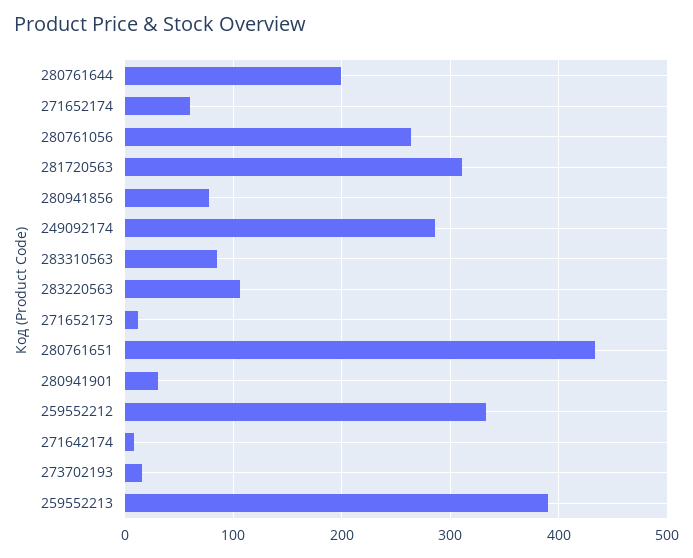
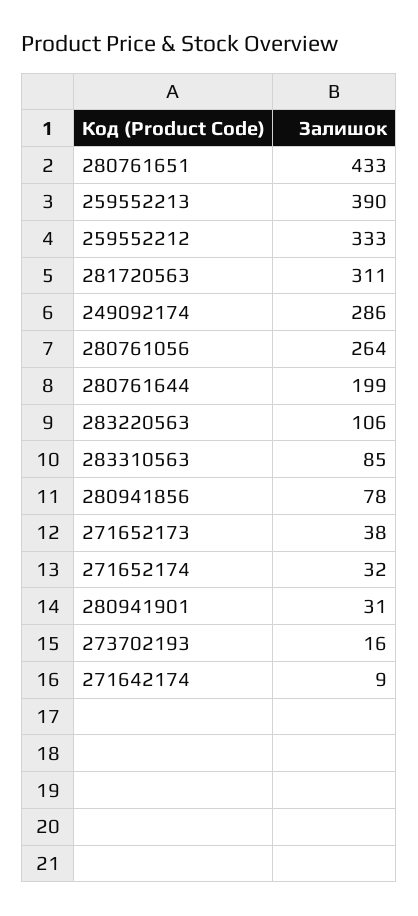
271652174: 60 -> 32
271652173: 10 -> 38

